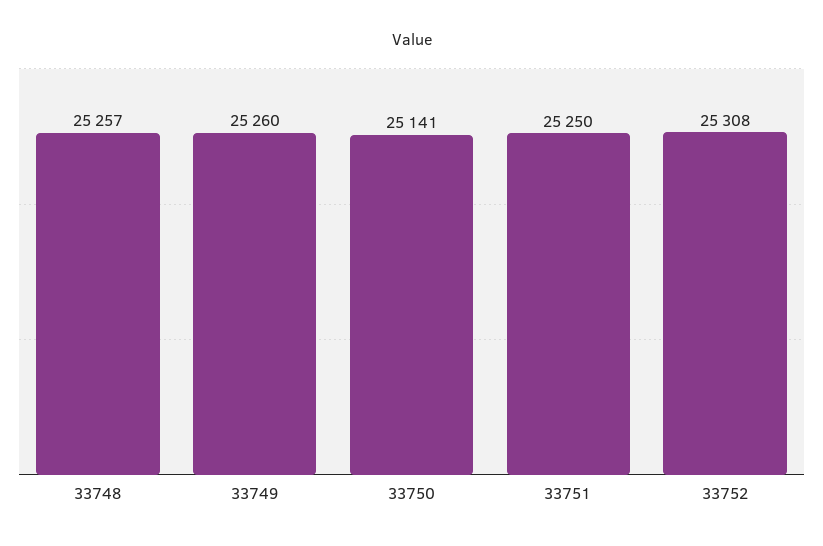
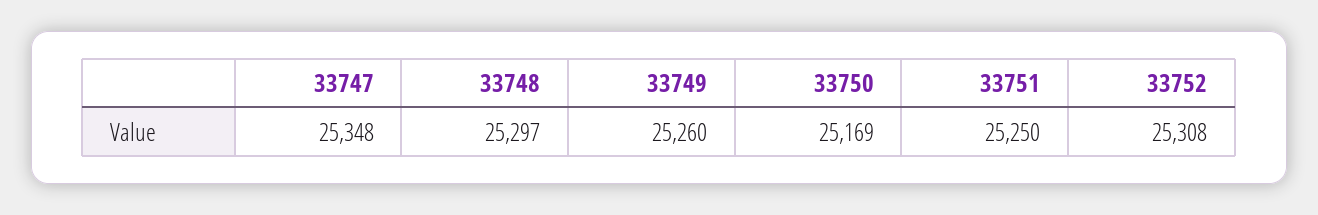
33748: 25257 -> 25297
33750: 25141 -> 25169
33747: none -> 25348

